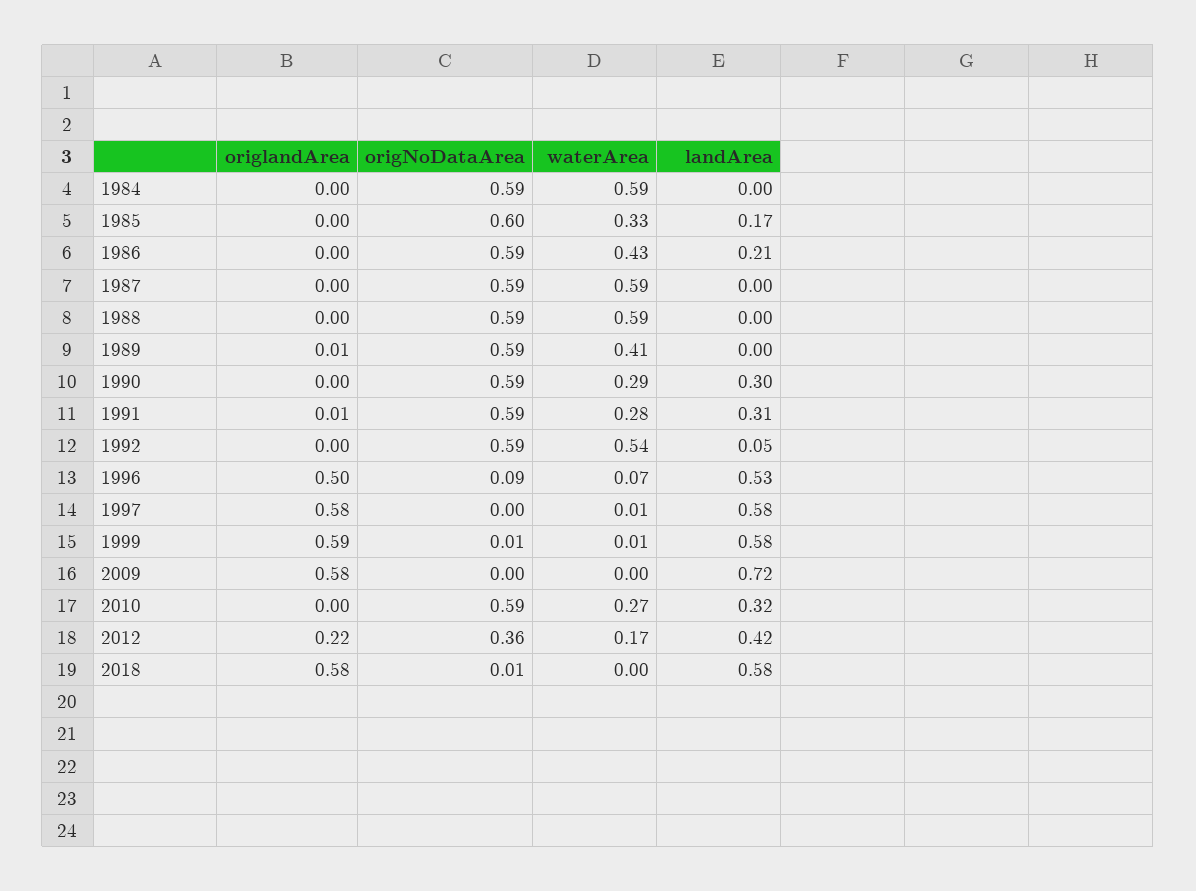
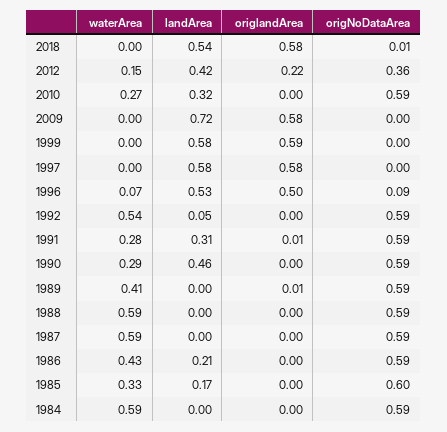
landArea, 1990: 0.3 -> 0.46
waterArea, 1997: 0.01 -> 0
origNoDataArea, 1999: 0.01 -> 0
waterArea, 1999: 0.01 -> 0
waterArea, 2012: 0.17 -> 0.15
landArea, 2018: 0.58 -> 0.54

